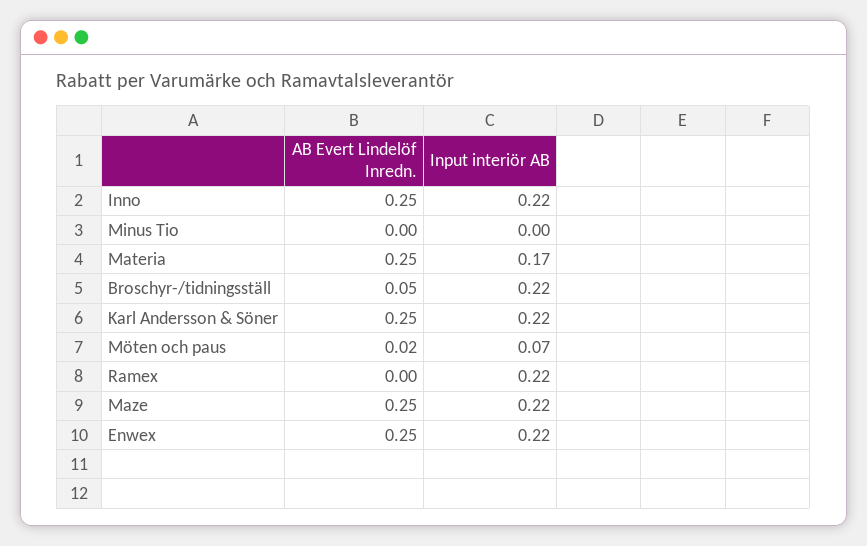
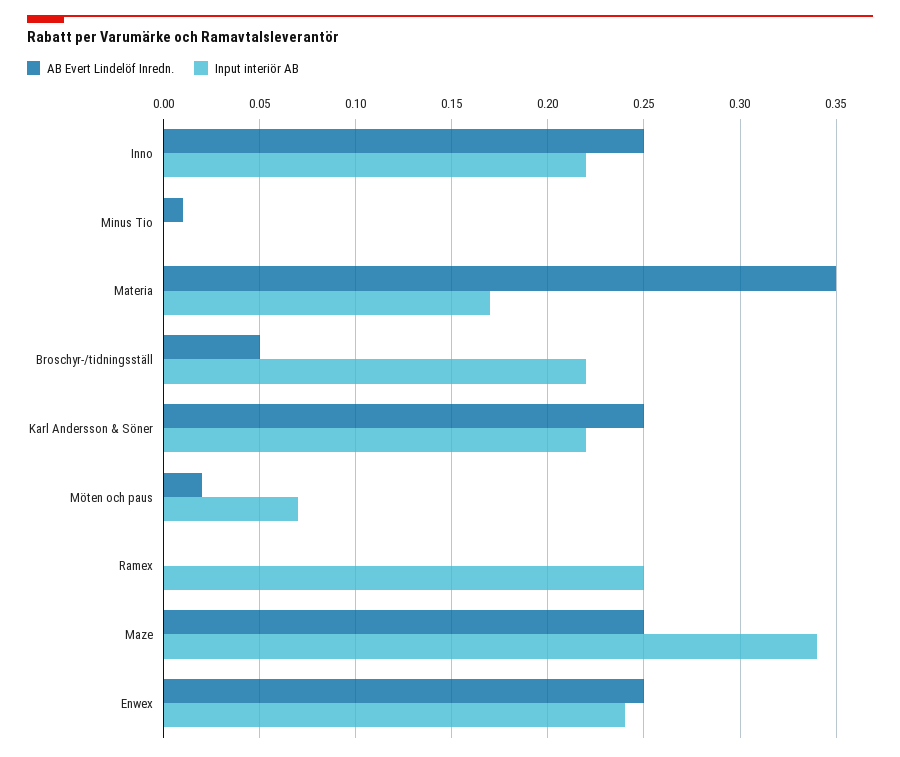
AB Evert Lindelöf Inredn., Minus Tio: 0 -> 0.01
AB Evert Lindelöf Inredn., Materia: 0.25 -> 0.35
Input interiör AB, Ramex: 0.22 -> 0.25
Input interiör AB, Maze: 0.22 -> 0.34
Input interiör AB, Enwex: 0.22 -> 0.24

